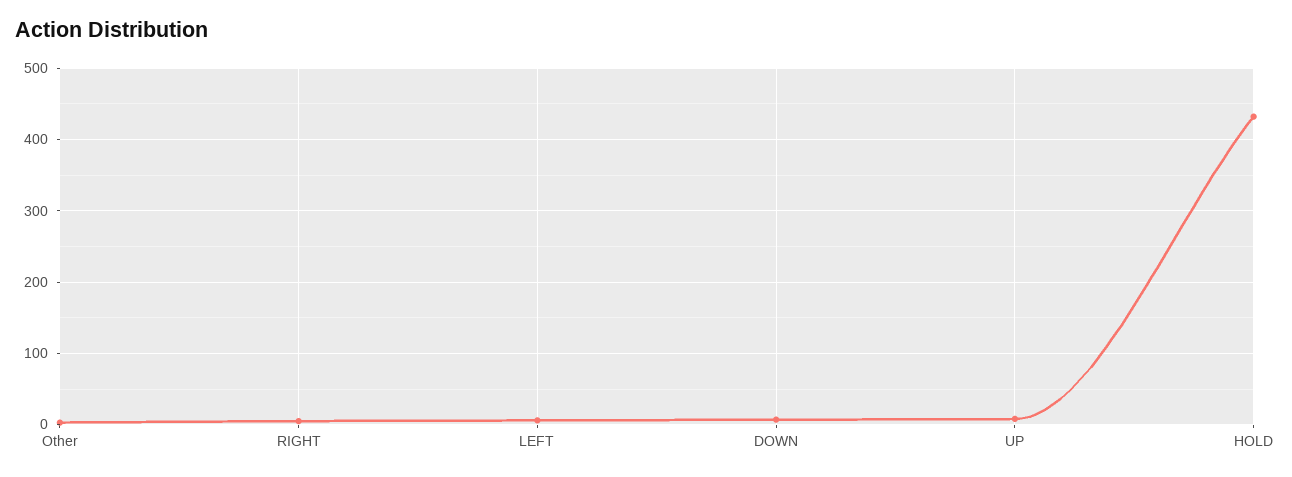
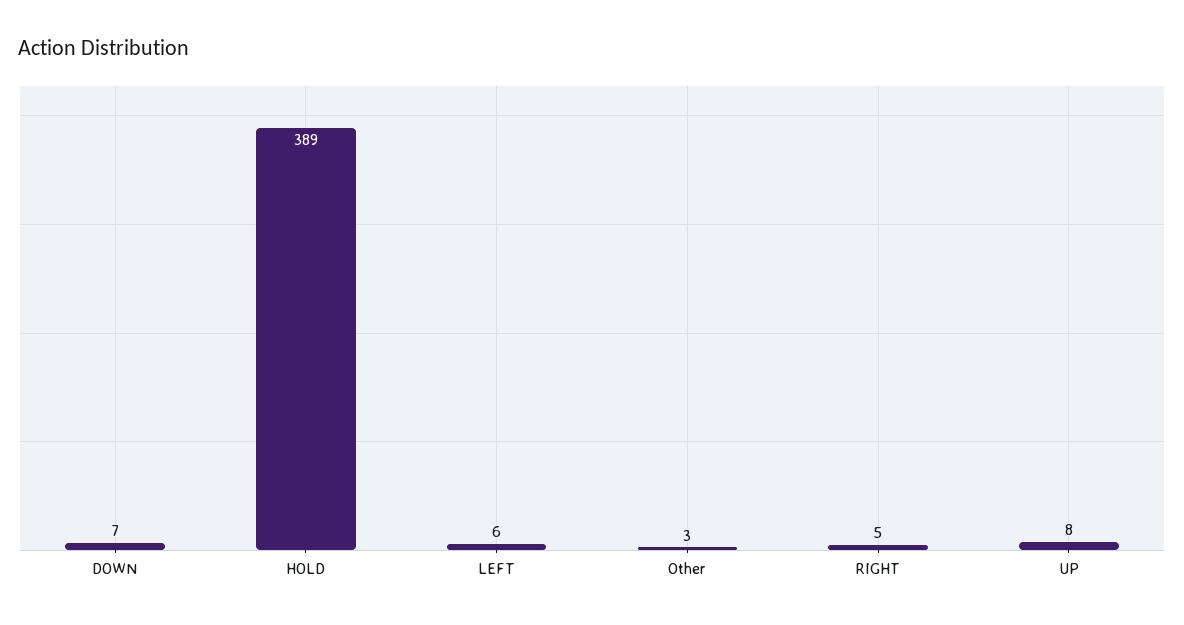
HOLD: 430 -> 389

